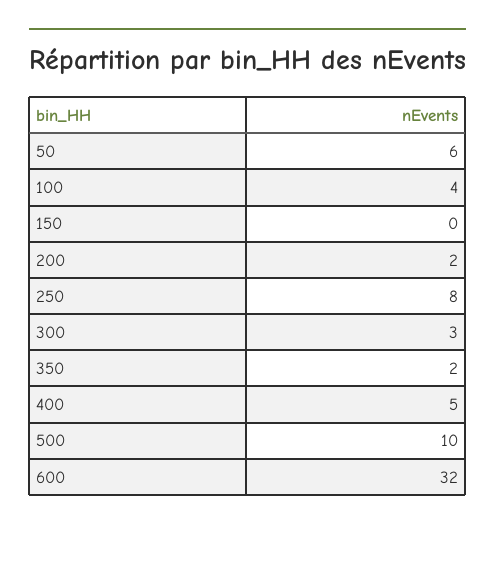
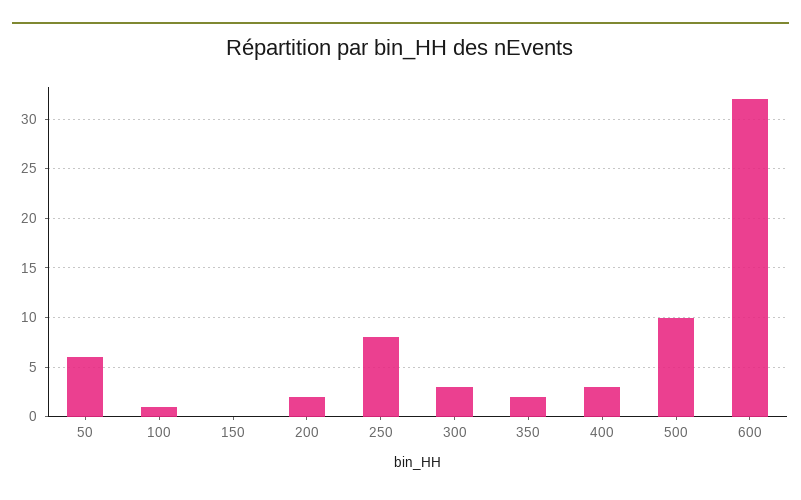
100: 4 -> 1
400: 5 -> 3

